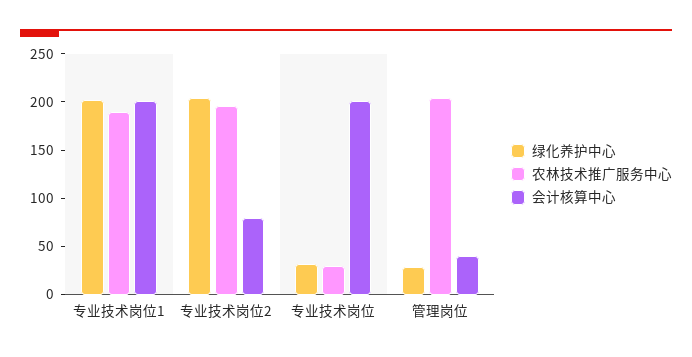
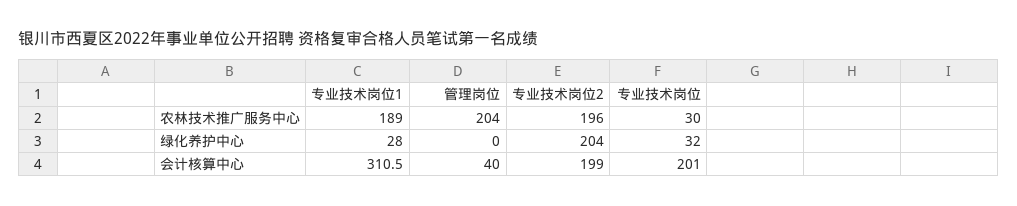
绿化养护中心, 专业技术岗位1: 200 -> 28
会计核算中心, 专业技术岗位1: 200 -> 310.5
会计核算中心, 专业技术岗位2: 80 -> 199
绿化养护中心, 管理岗位: 30 -> 0

